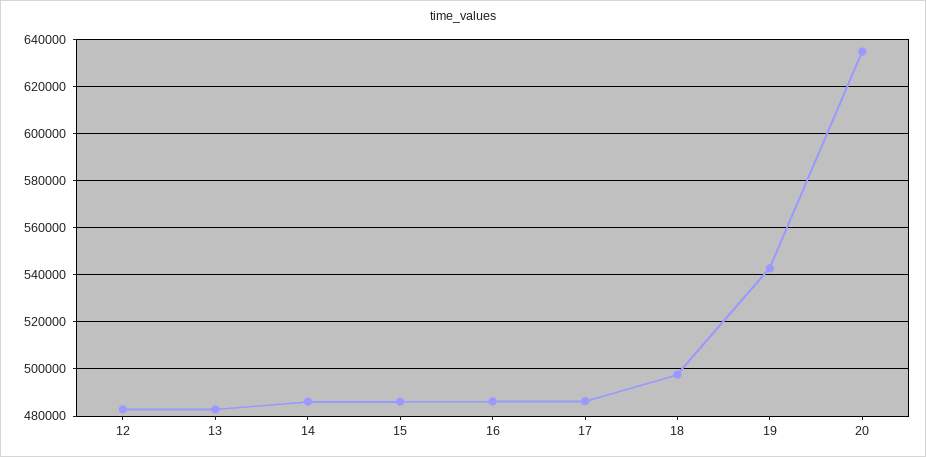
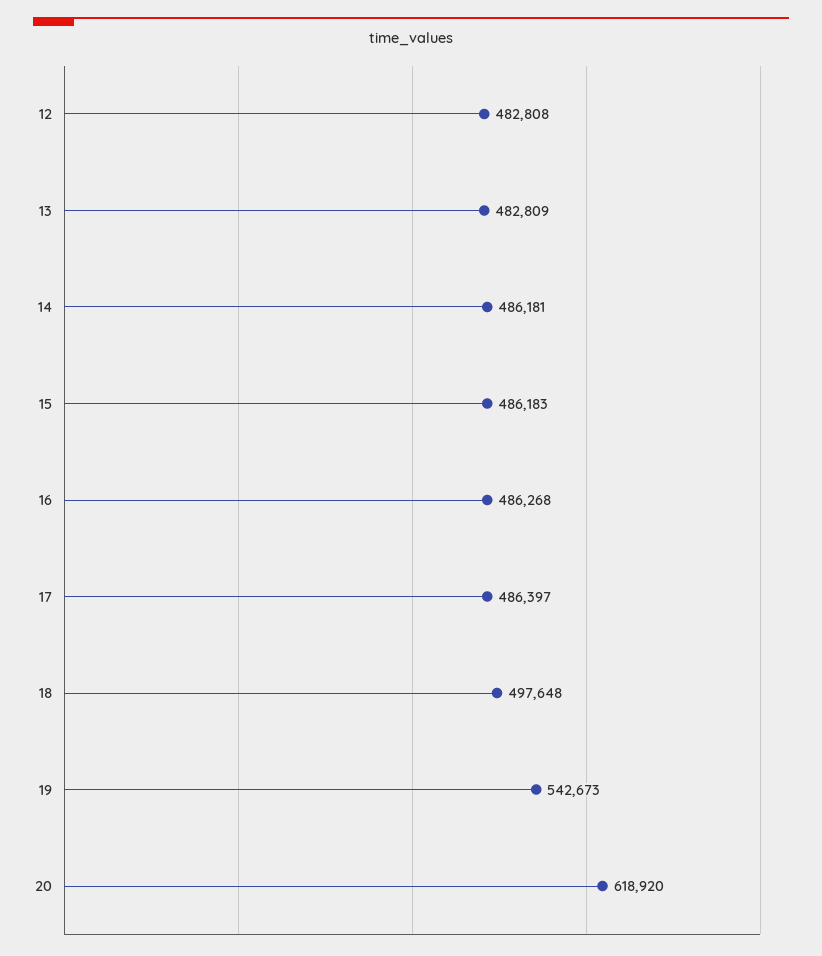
20: 635000 -> 618920

